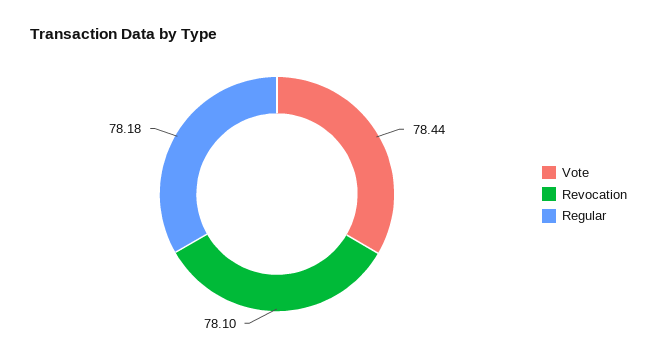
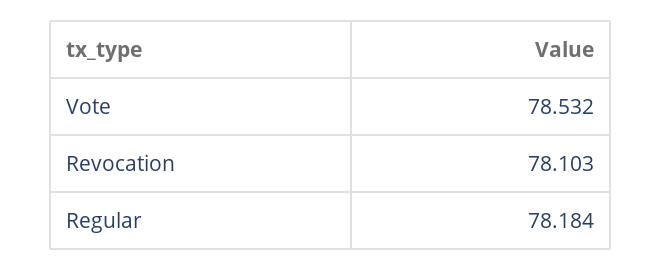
Vote: 78.44 -> 78.532

